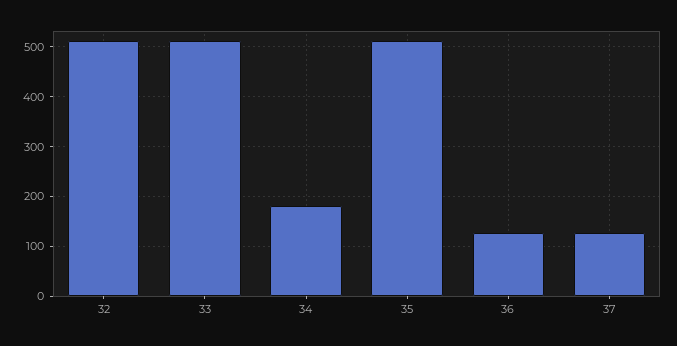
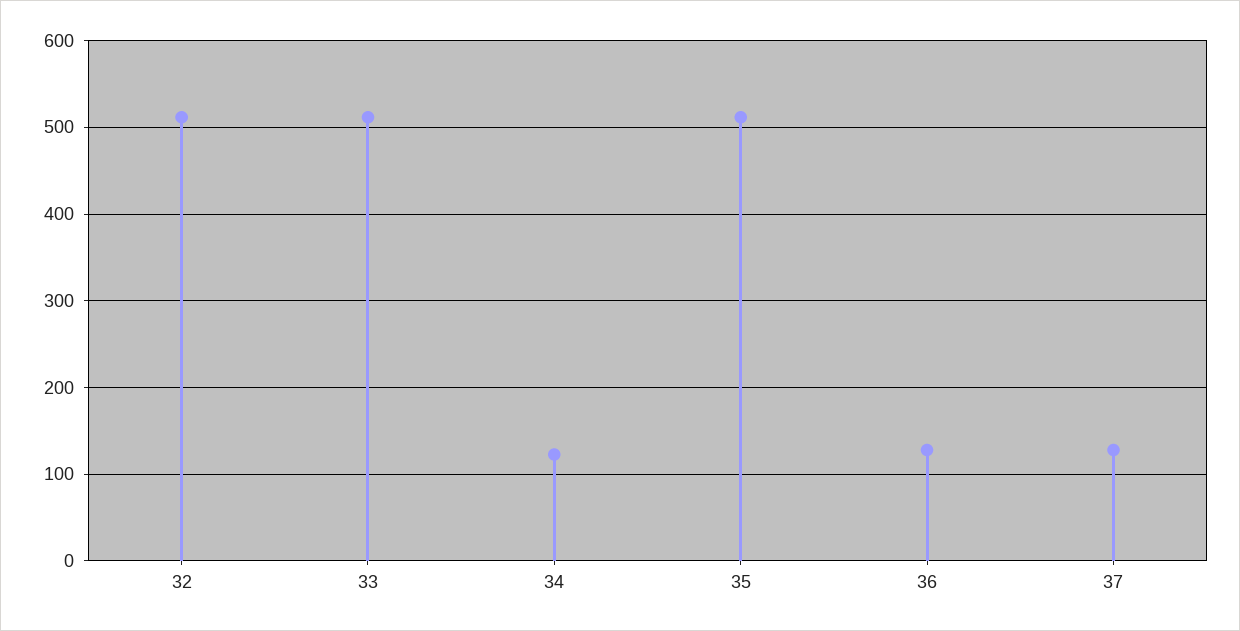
34: 180 -> 120

